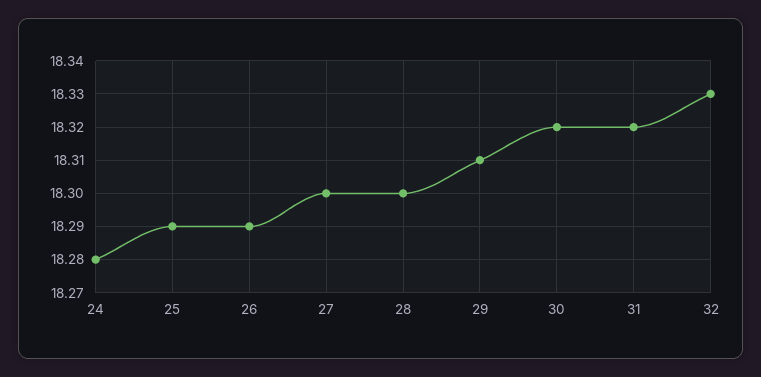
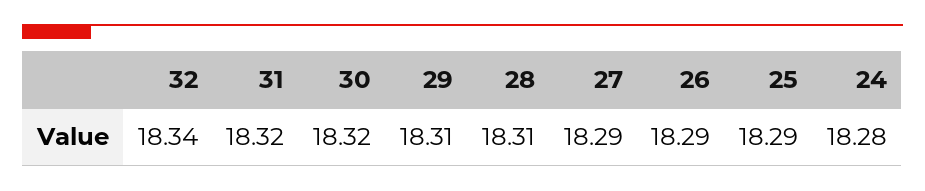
27: 18.3 -> 18.29
28: 18.3 -> 18.31
32: 18.33 -> 18.34

